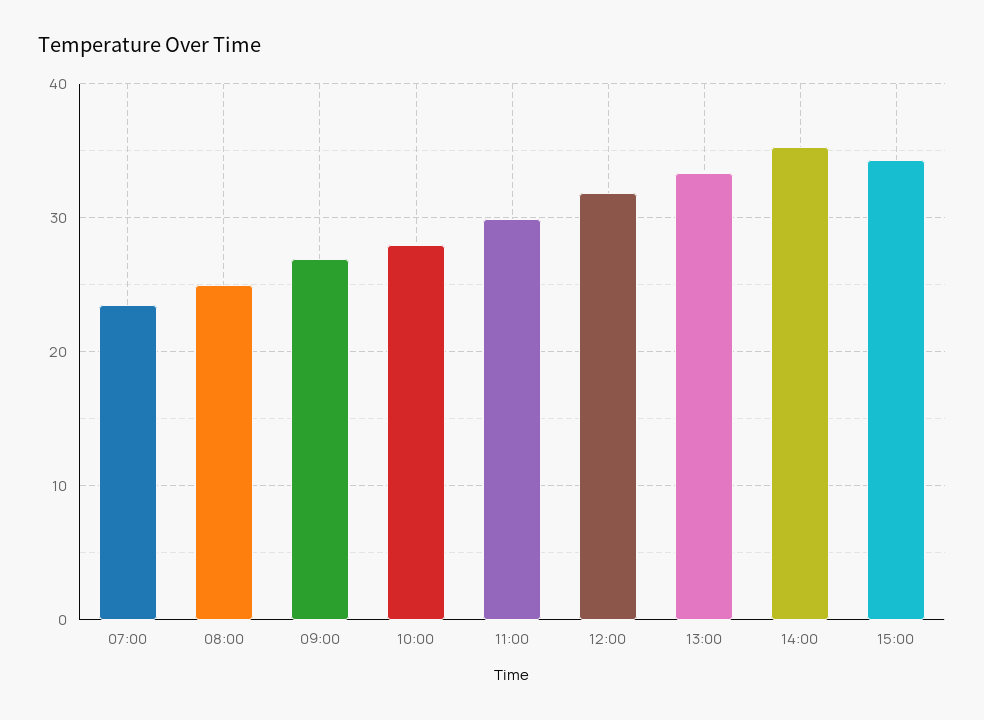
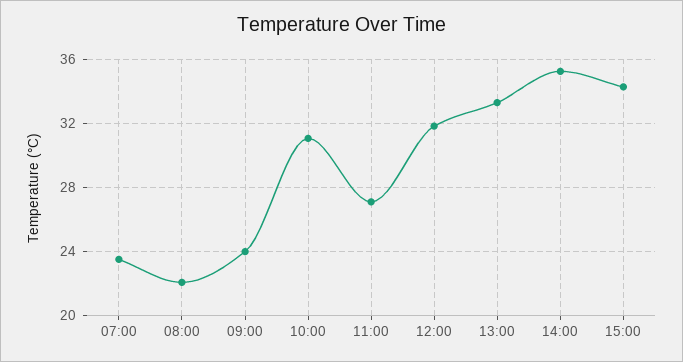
08:00: 25 -> 22
09:00: 27 -> 24
10:00: 28 -> 31
11:00: 30 -> 27

